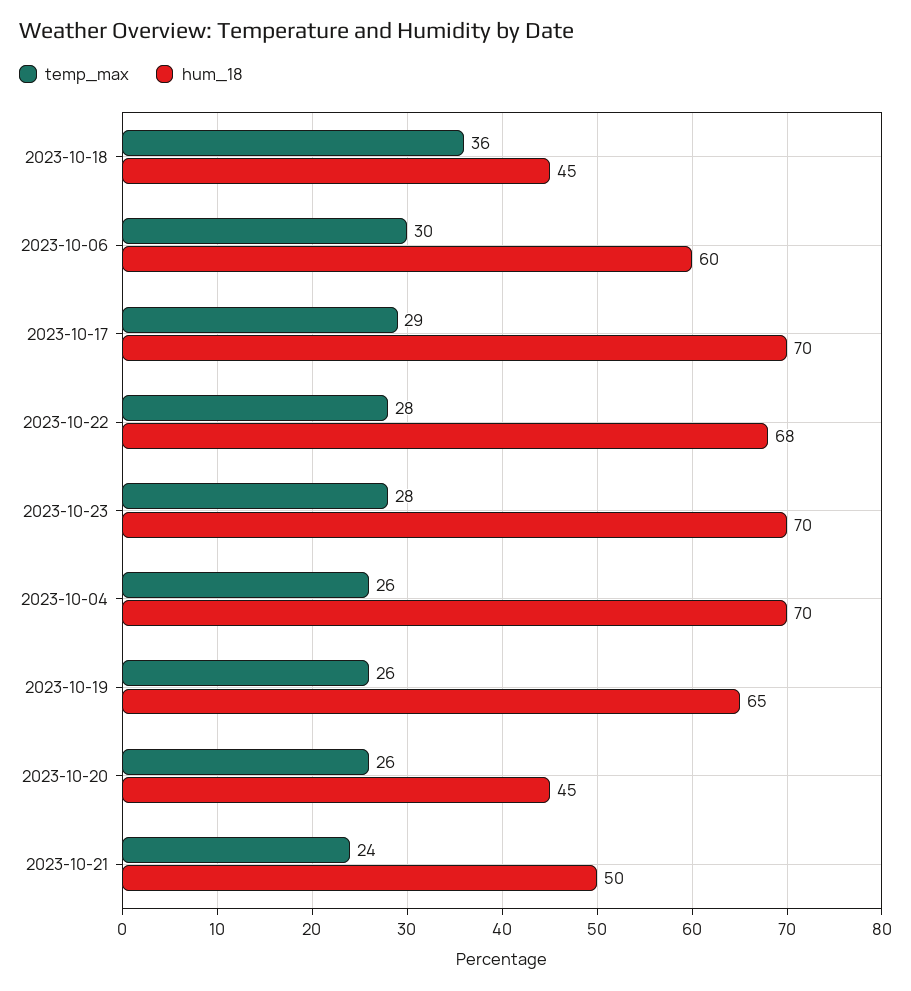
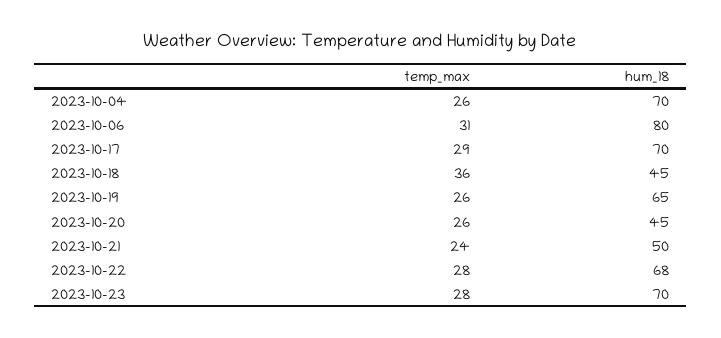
temp_max, 2023-10-06: 30 -> 31
hum_18, 2023-10-06: 60 -> 80

